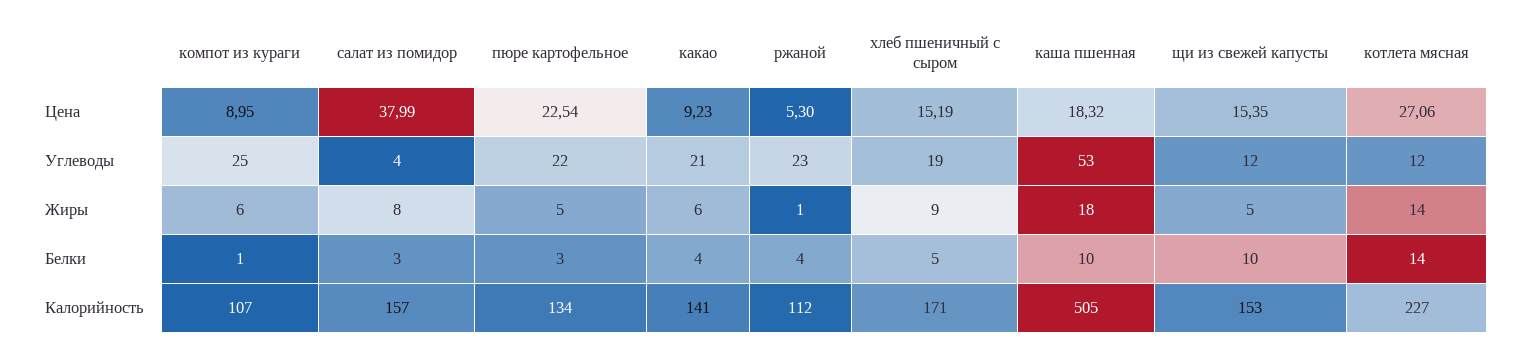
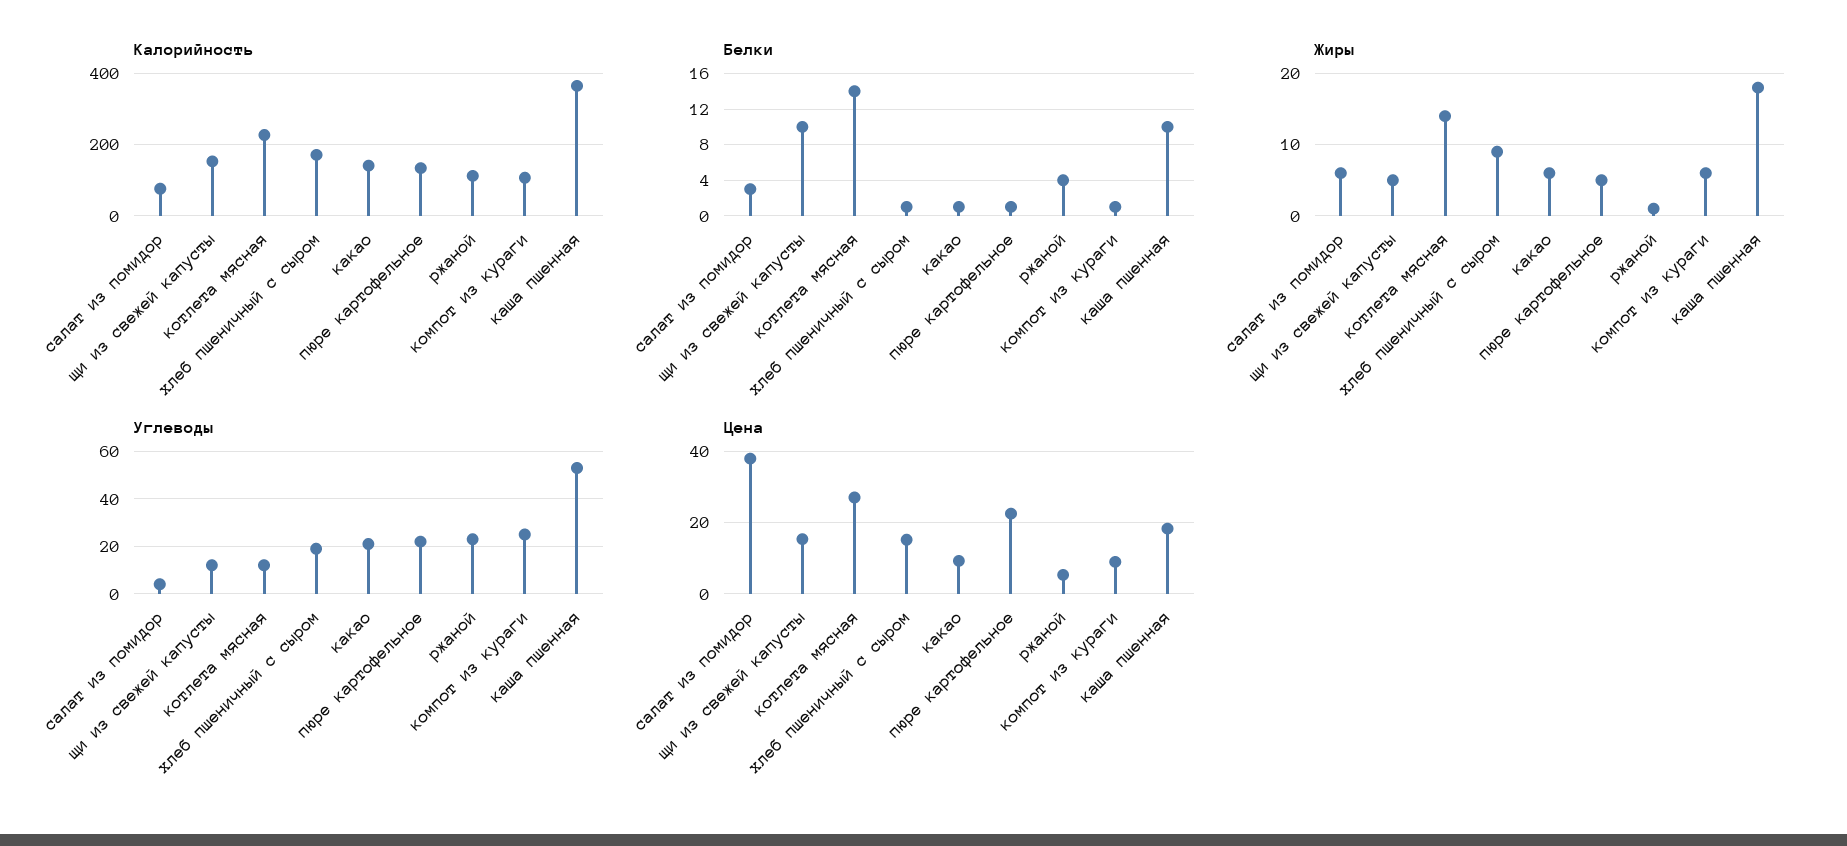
Жиры, салат из помидор: 8 -> 6
Белки, пюре картофельное: 3 -> 1
Белки, какао: 4 -> 1
Белки, хлеб пшеничный с сыром: 5 -> 1
Калорийность, салат из помидор: 157 -> 80
Калорийность, каша пшенная: 505 -> 360

